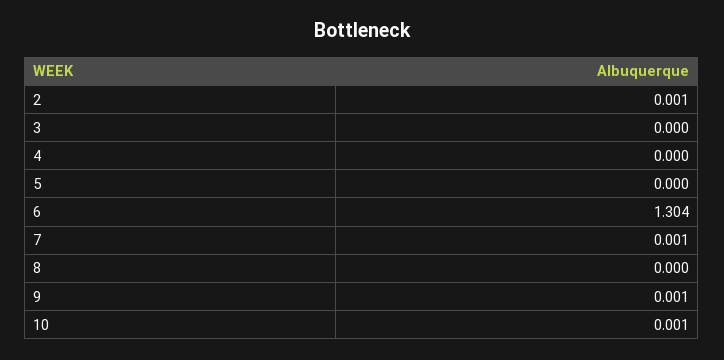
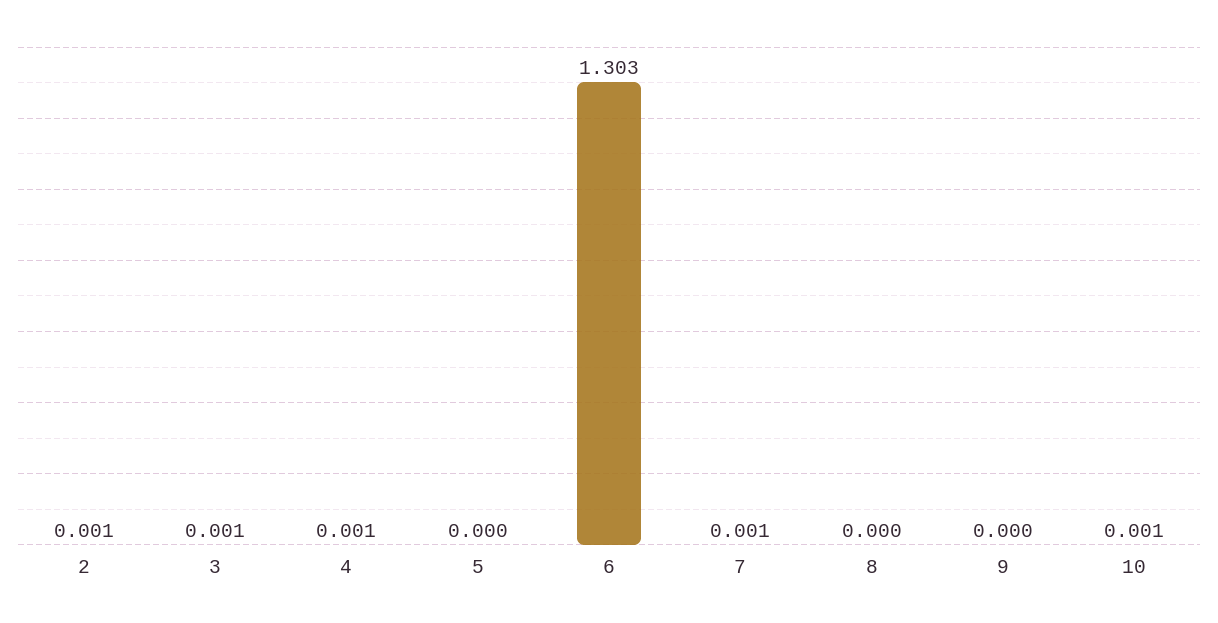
3: 0 -> 0.001
4: 0 -> 0.001
6: 1.304 -> 1.303
9: 0.001 -> 0

